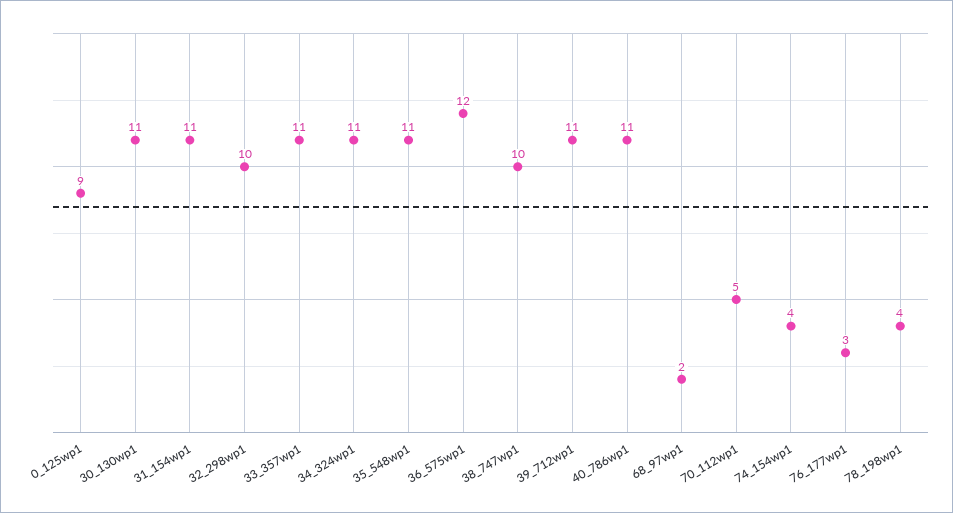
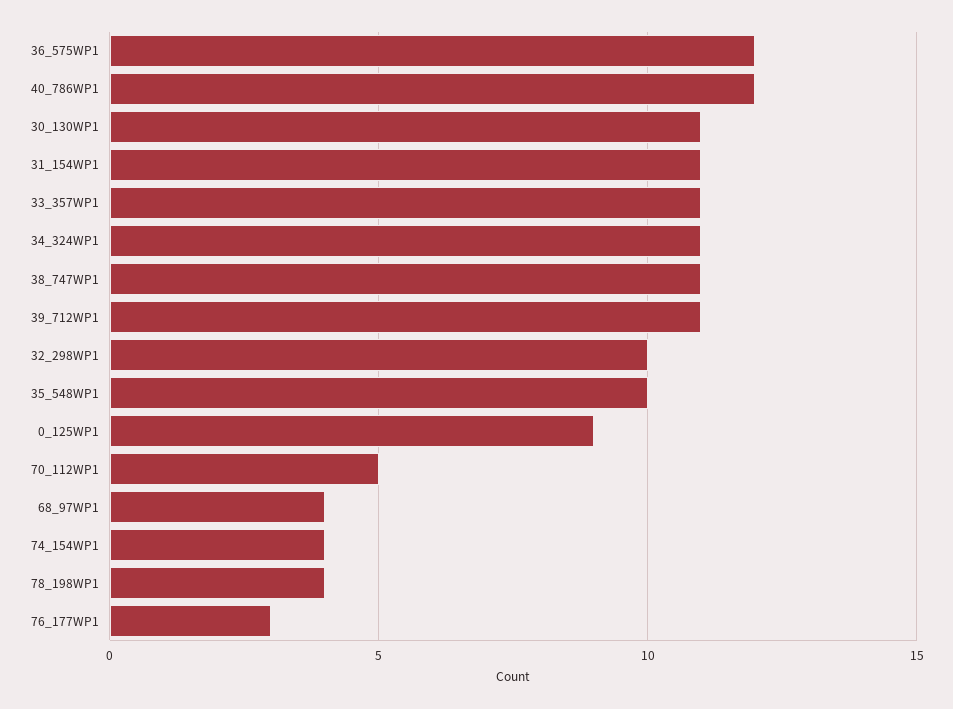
35_548wp1: 11 -> 10
38_747wp1: 10 -> 11
40_786wp1: 11 -> 12
68_97wp1: 2 -> 4

